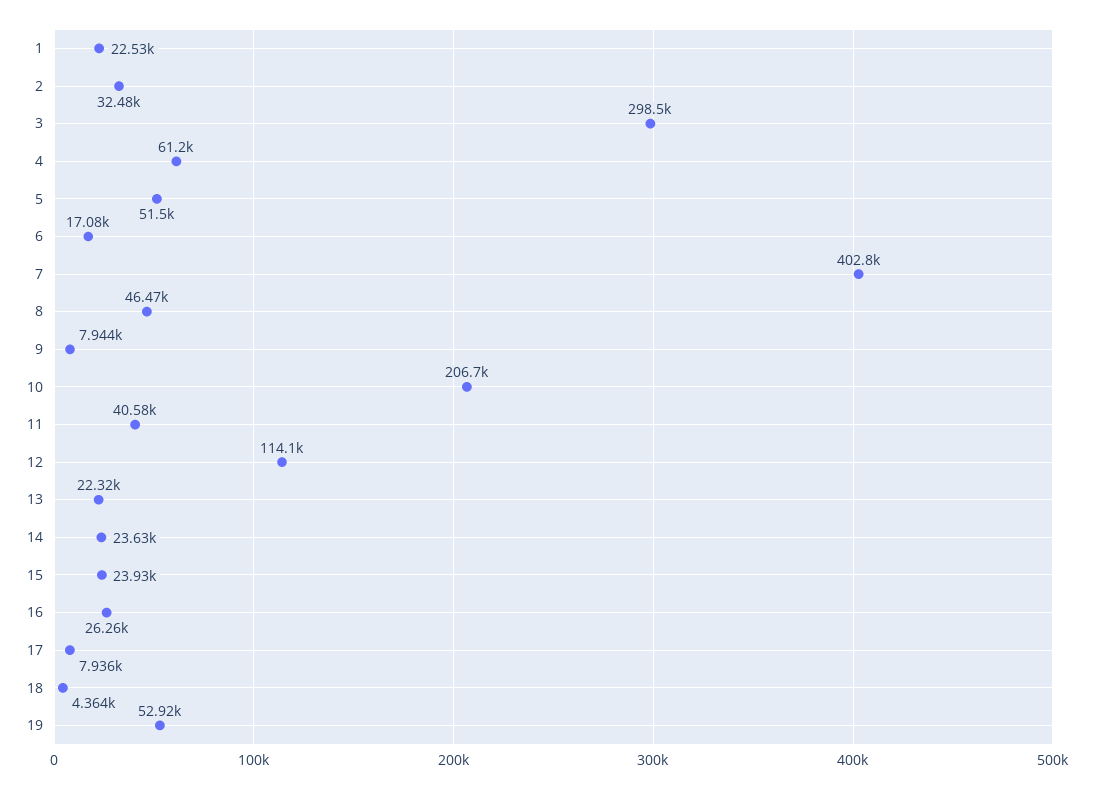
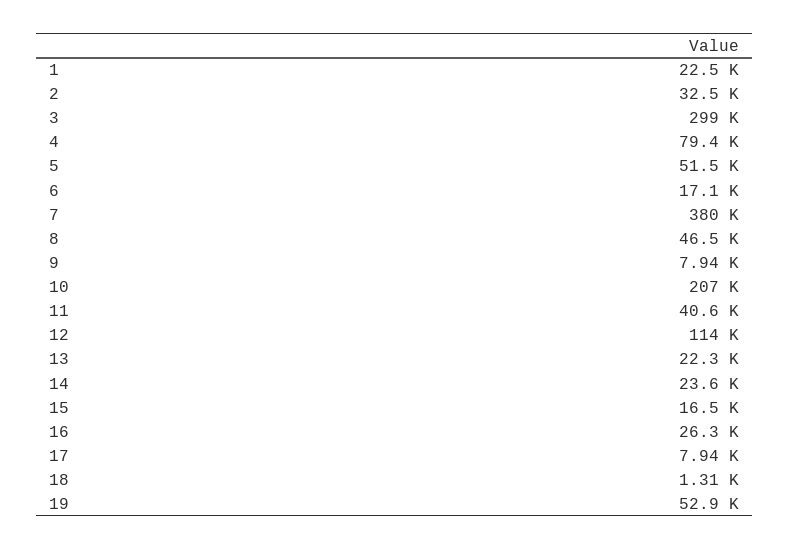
4: 61200 -> 79400
7: 402800 -> 380000
15: 23930 -> 16500
18: 4364 -> 1310

